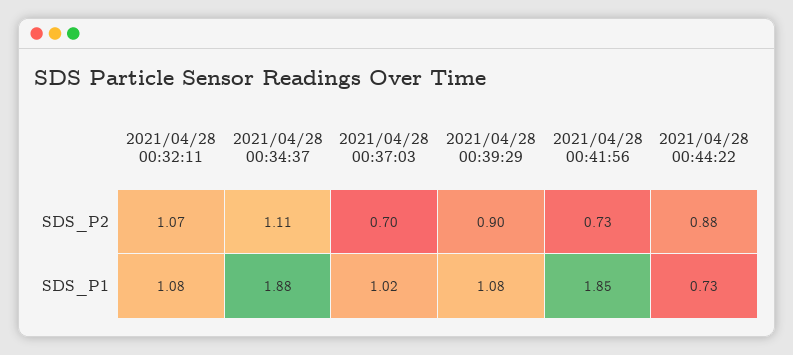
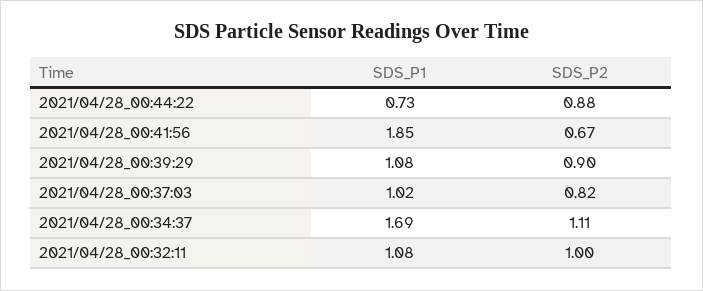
2021/04/28 00:32:11, SDS_P2: 1.07 -> 1
2021/04/28 00:37:03, SDS_P2: 0.7 -> 0.82
2021/04/28 00:41:56, SDS_P2: 0.73 -> 0.67
2021/04/28 00:34:37, SDS_P1: 1.88 -> 1.69

